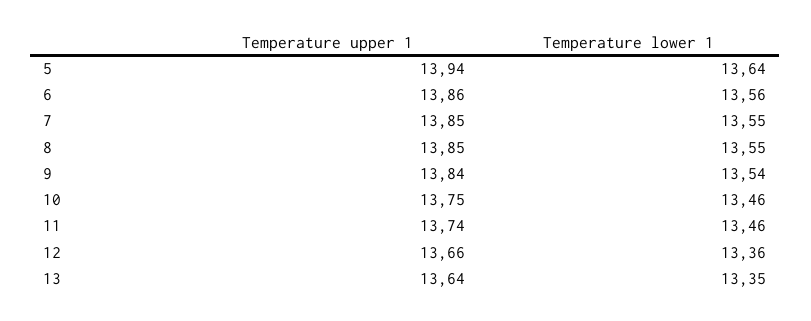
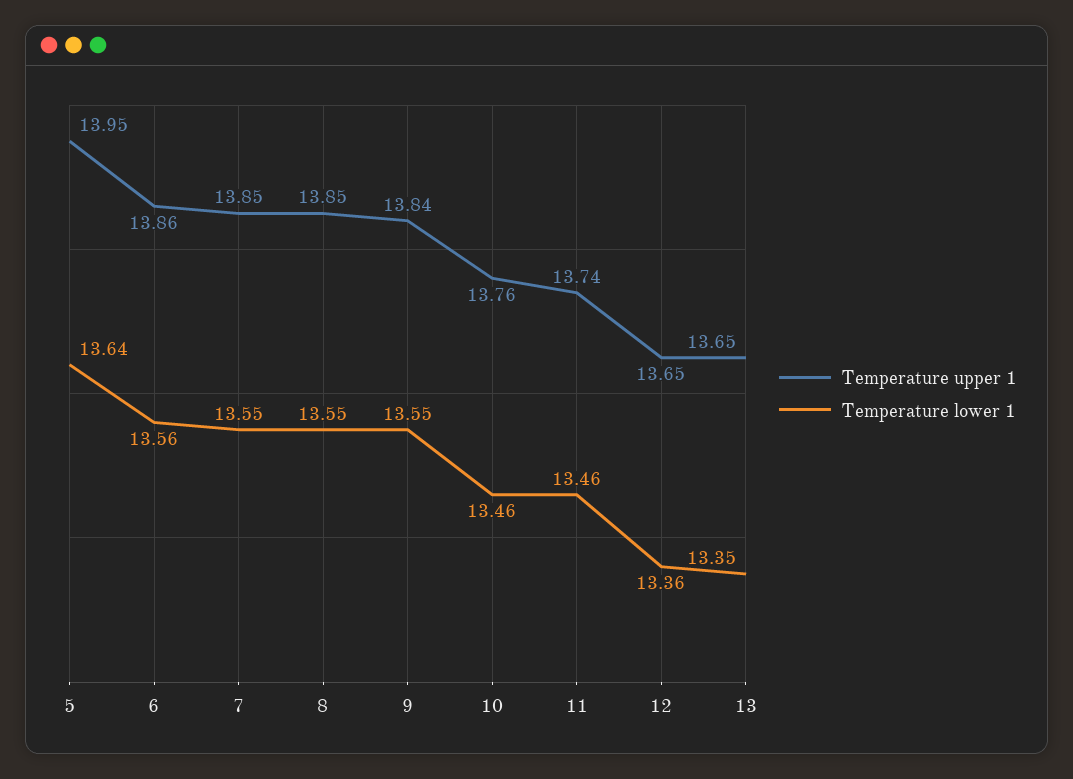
Temperature upper 1, 5: 13.94 -> 13.95
Temperature lower 1, 9: 13.54 -> 13.55
Temperature upper 1, 10: 13.75 -> 13.76
Temperature upper 1, 12: 13.66 -> 13.65
Temperature upper 1, 13: 13.64 -> 13.65

